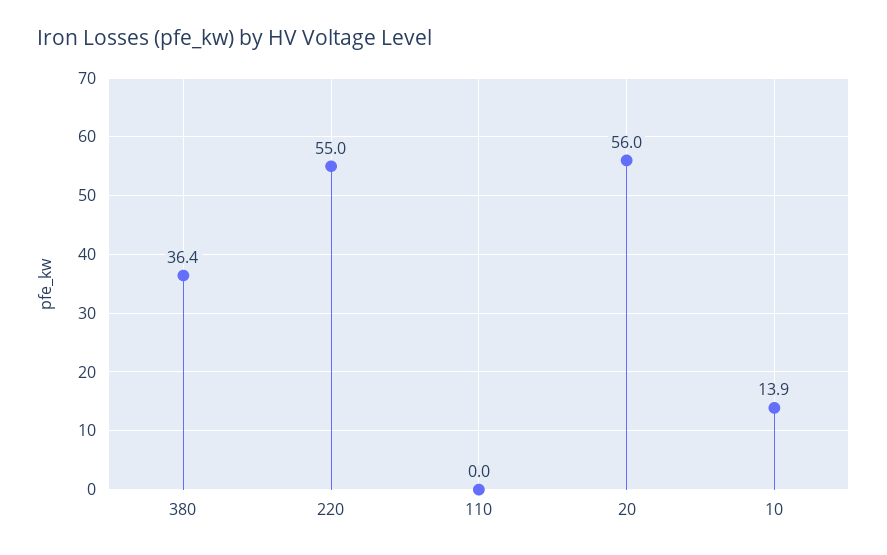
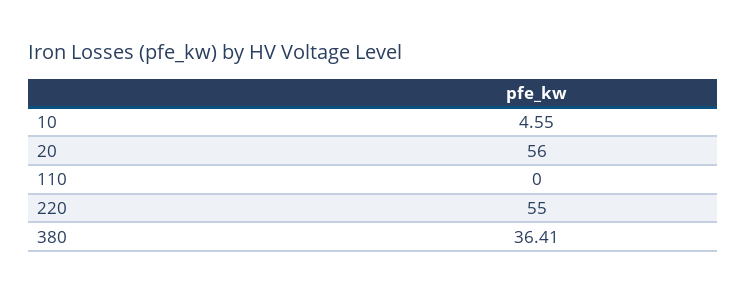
10: 13.9 -> 4.55

